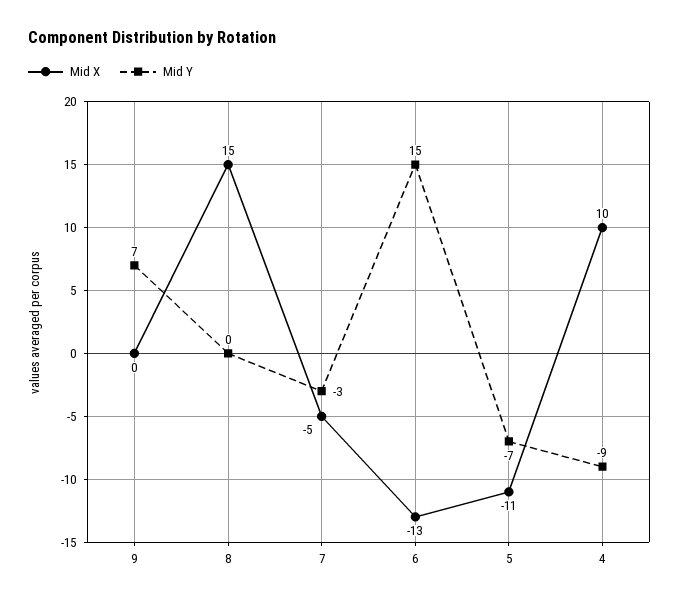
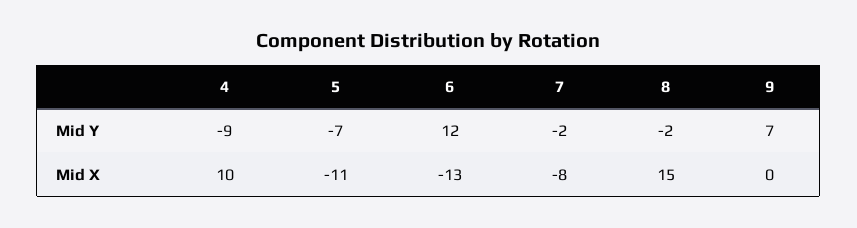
Mid Y, 8: 0 -> -2
Mid X, 7: -5 -> -8
Mid Y, 7: -3 -> -2
Mid Y, 6: 15 -> 12

